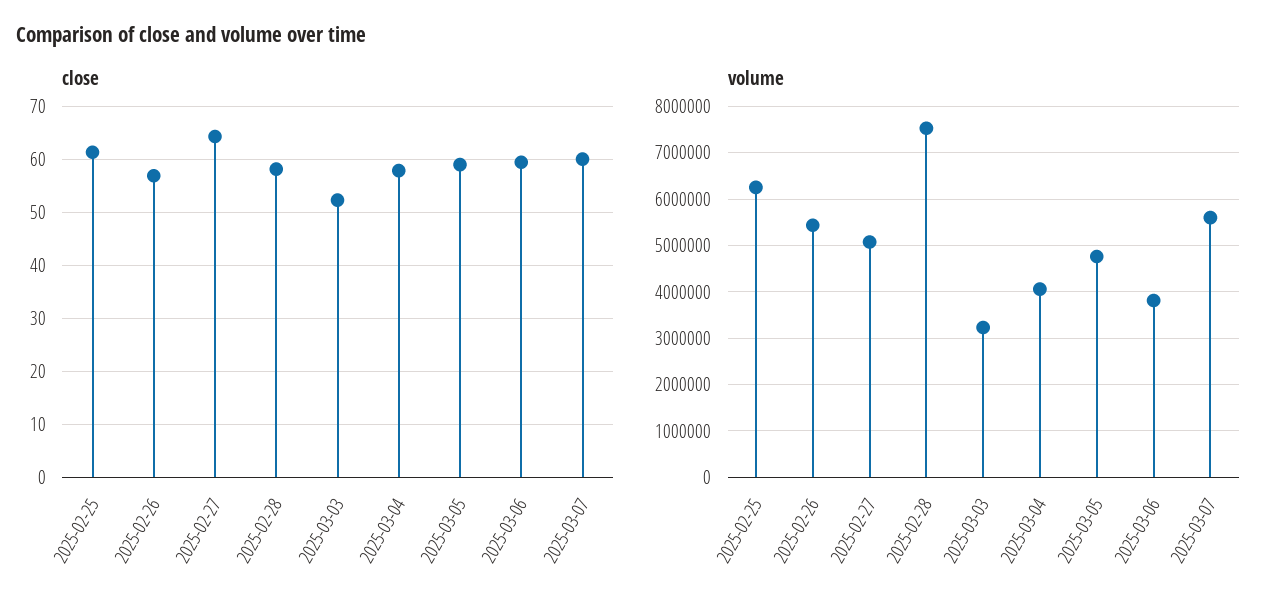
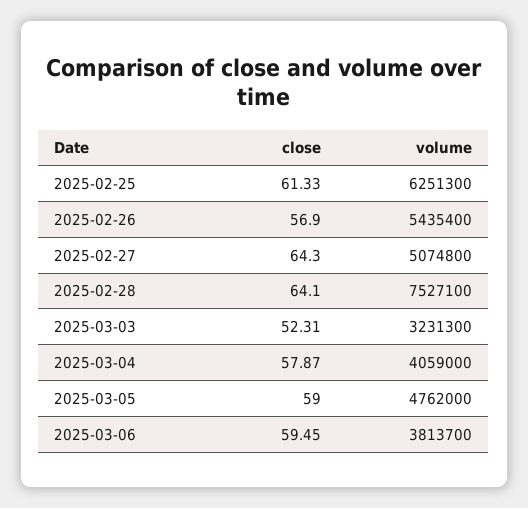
close, 2025-02-28: 58 -> 64.1
close, 2025-03-07: 60 -> none
volume, 2025-03-07: 5600000 -> none

